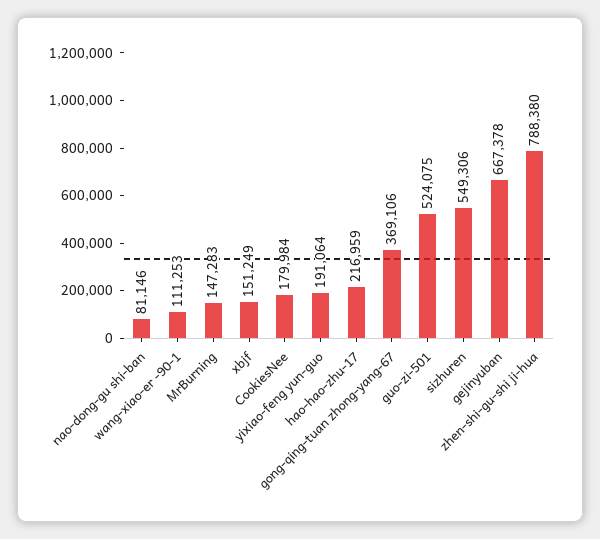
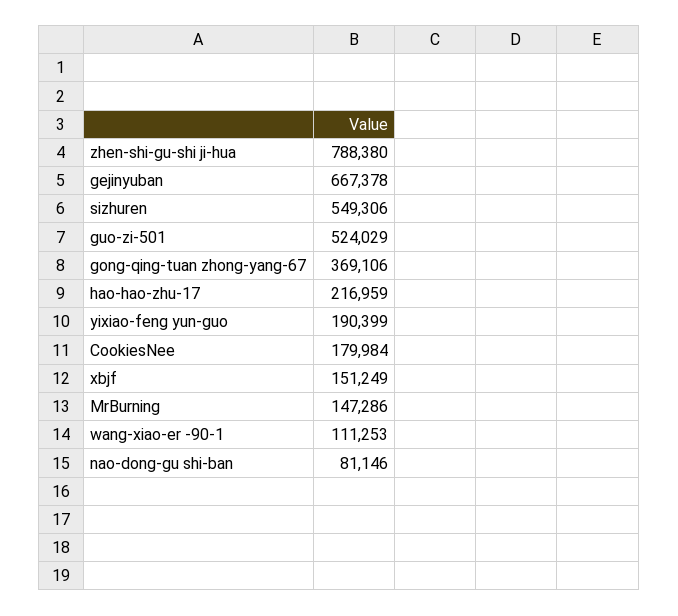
MrBurning: 147283 -> 147286
yixiao-feng yun-guo: 191064 -> 190399
guo-zi-501: 524075 -> 524029

